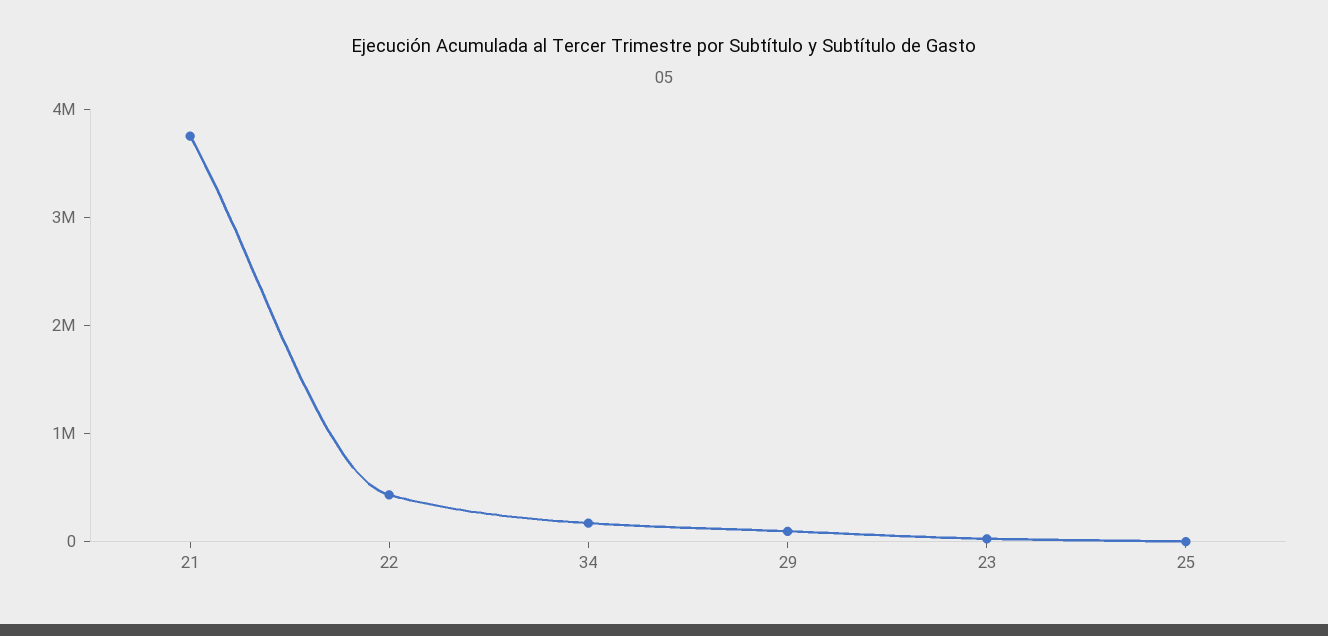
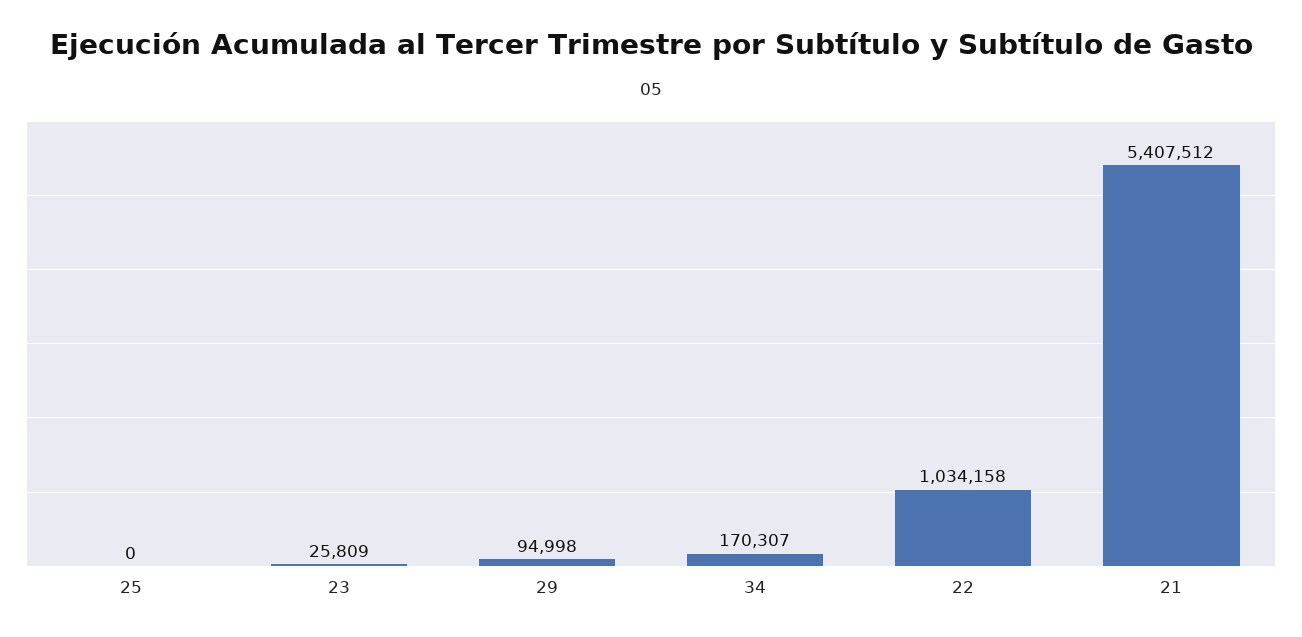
21: 3800000 -> 5407512
22: 400000 -> 1034158

